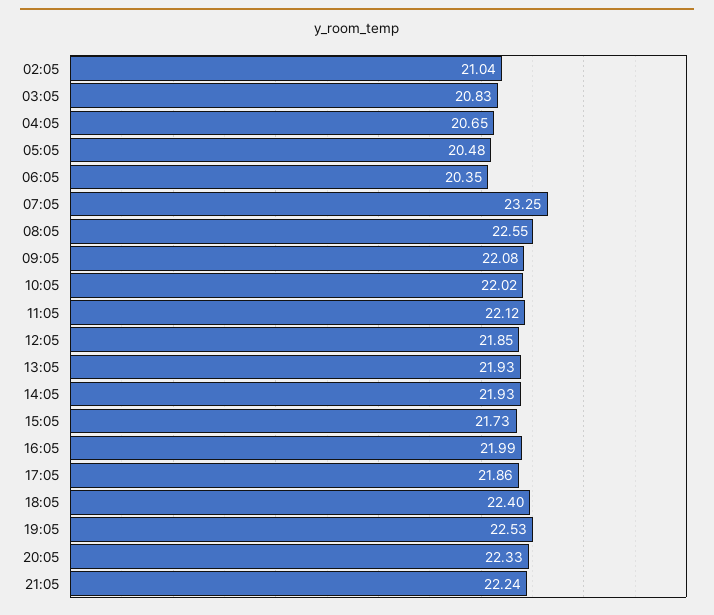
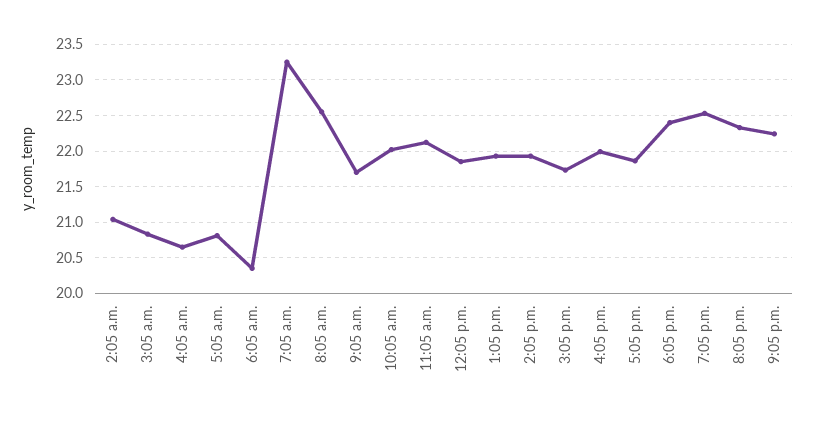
05:05: 20.48 -> 20.8
09:05: 22.08 -> 21.7

